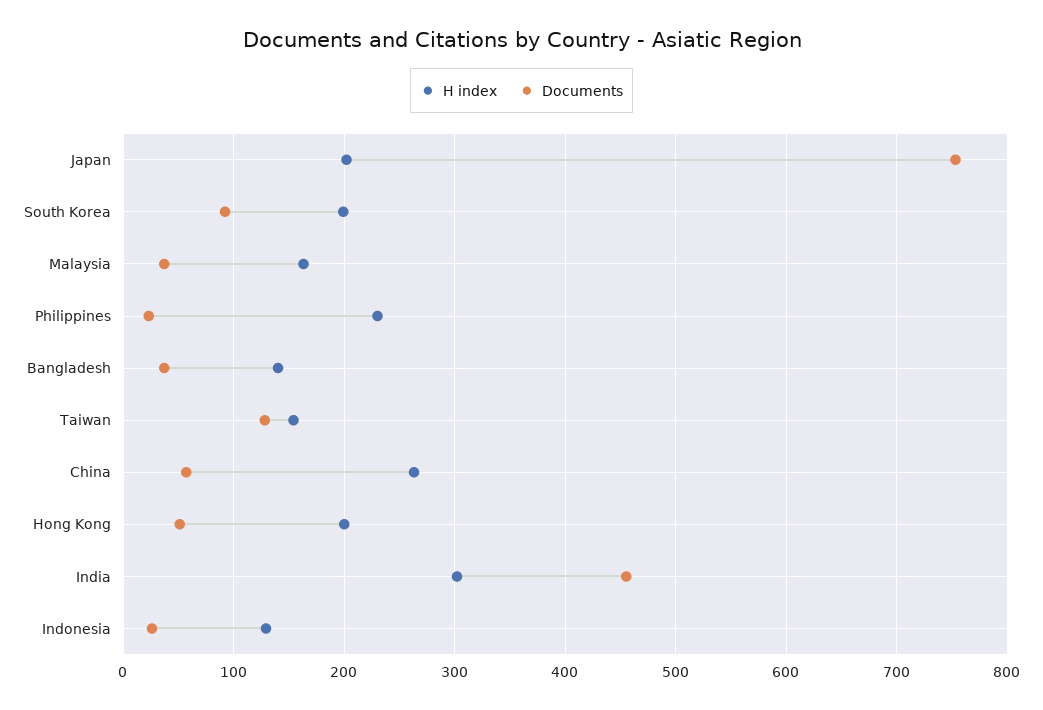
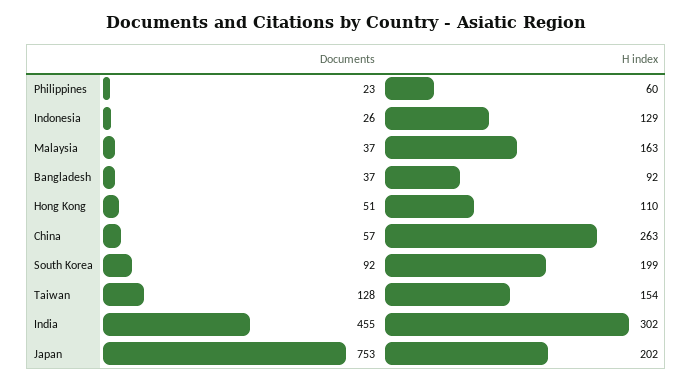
H index, Philippines: 230 -> 60
H index, Bangladesh: 140 -> 92
H index, Hong Kong: 200 -> 110

